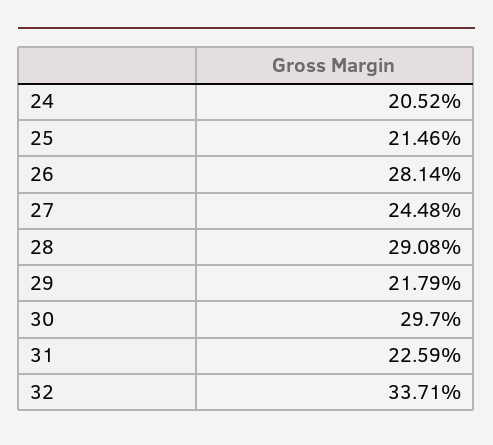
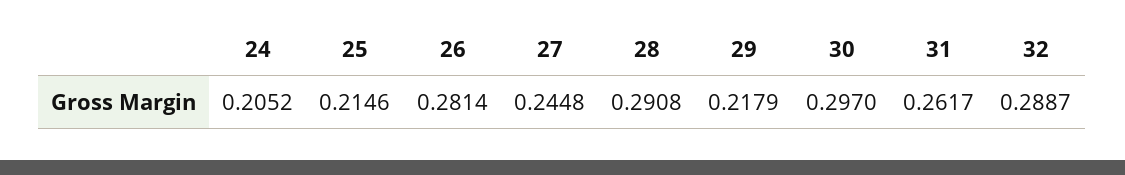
31: 0.2259 -> 0.2617
32: 0.3371 -> 0.2887

